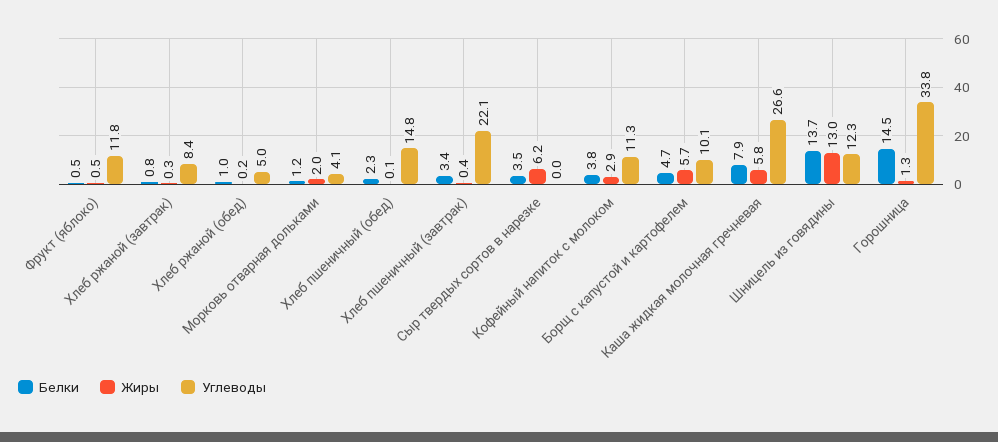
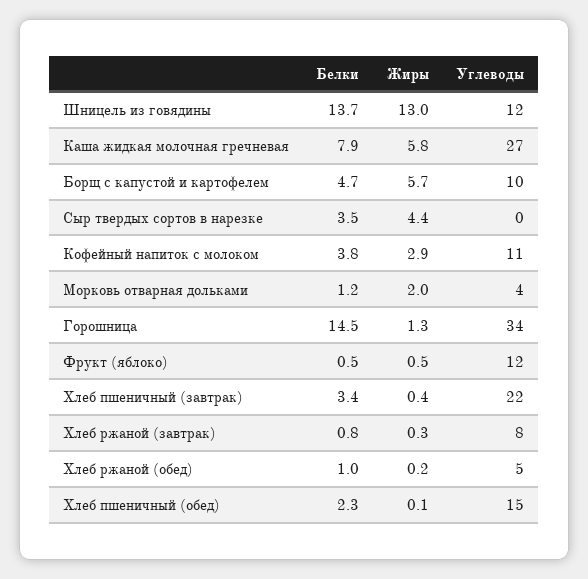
Жиры, Сыр твердых сортов в нарезке: 6.2 -> 4.4

